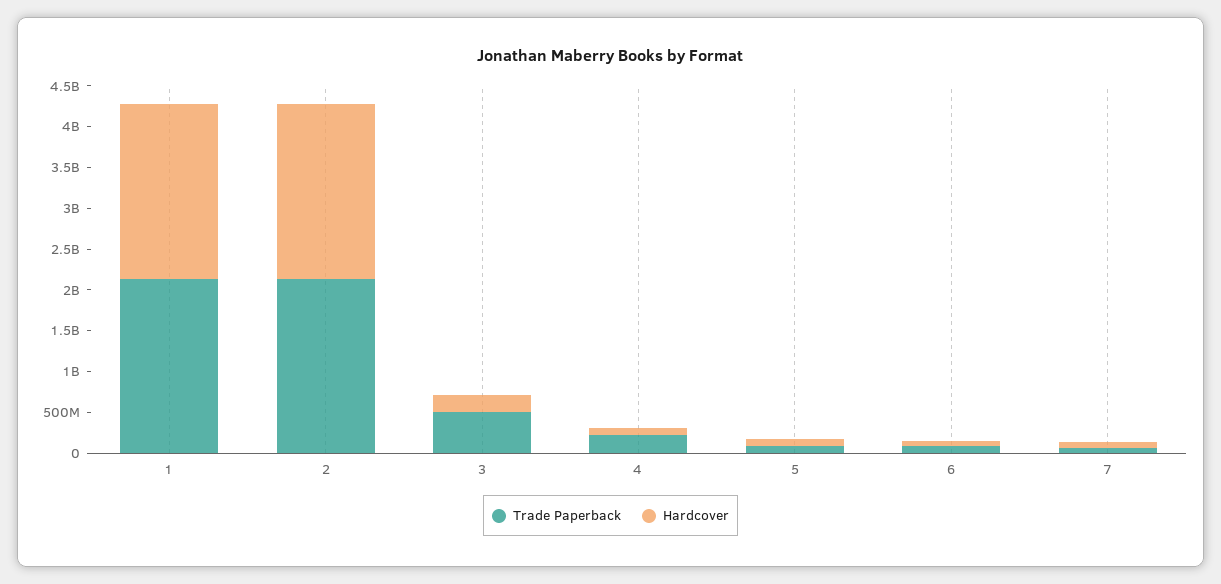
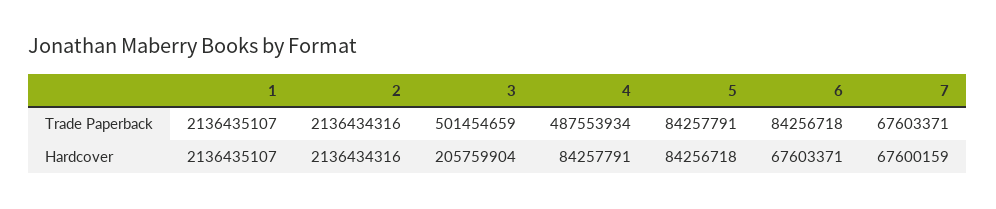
Trade Paperback, 4: 200000000 -> 487553934

